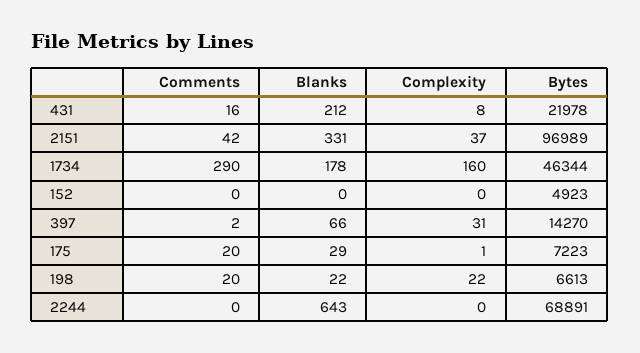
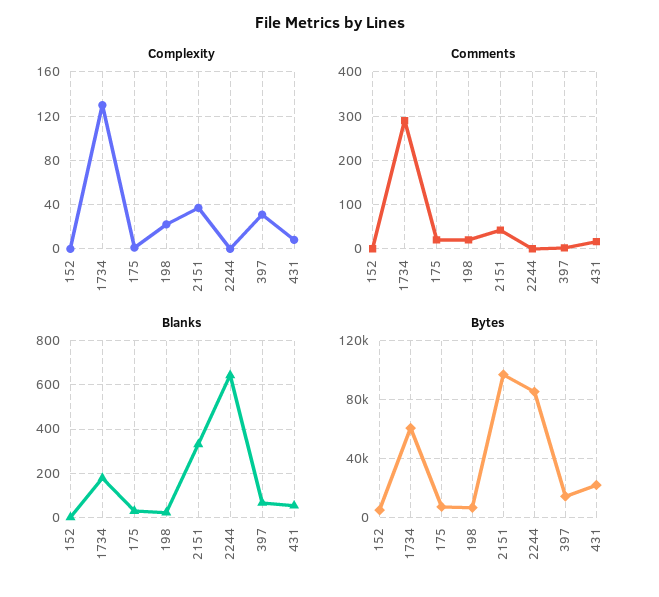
Blanks, 431: 212 -> 50
Complexity, 1734: 160 -> 130
Bytes, 1734: 46344 -> 60000
Bytes, 2244: 68891 -> 85000

